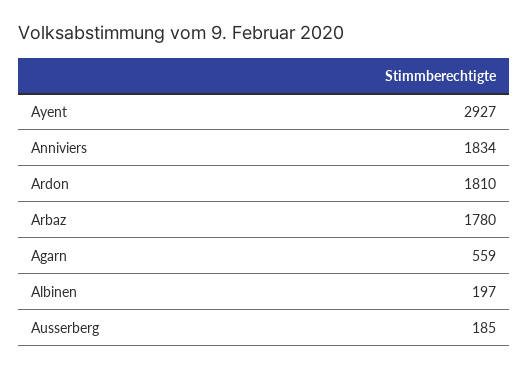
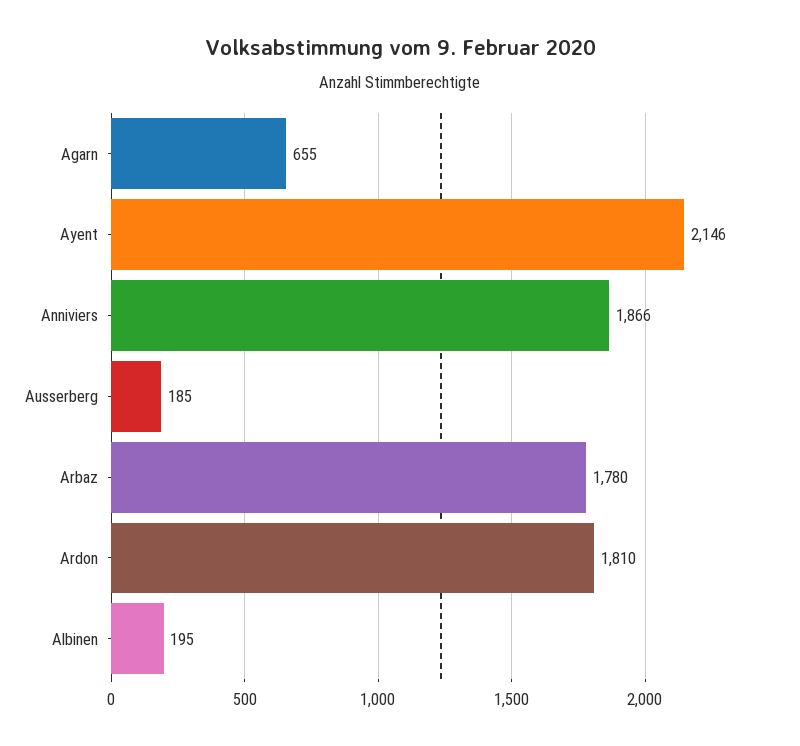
Ayent: 2927 -> 2146
Anniviers: 1834 -> 1866
Agarn: 559 -> 655
Albinen: 197 -> 195

